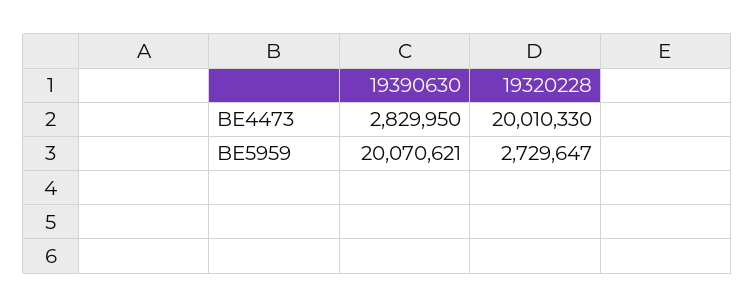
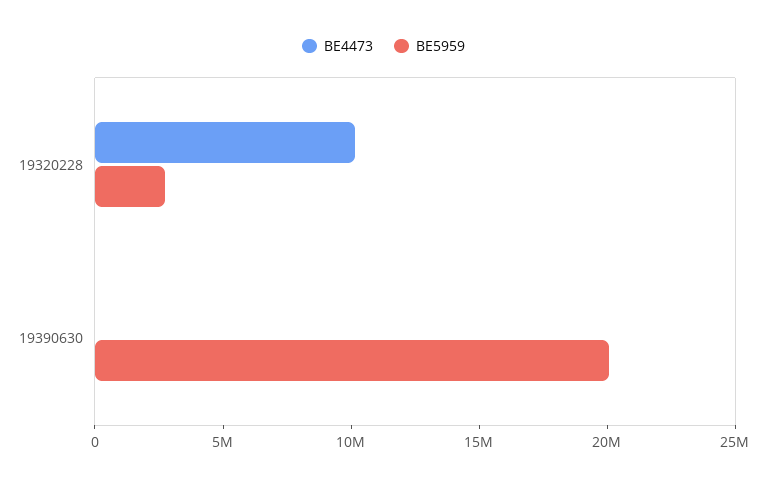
BE4473, 19390630: 2829950 -> 0
BE4473, 19320228: 20010330 -> 10000000

